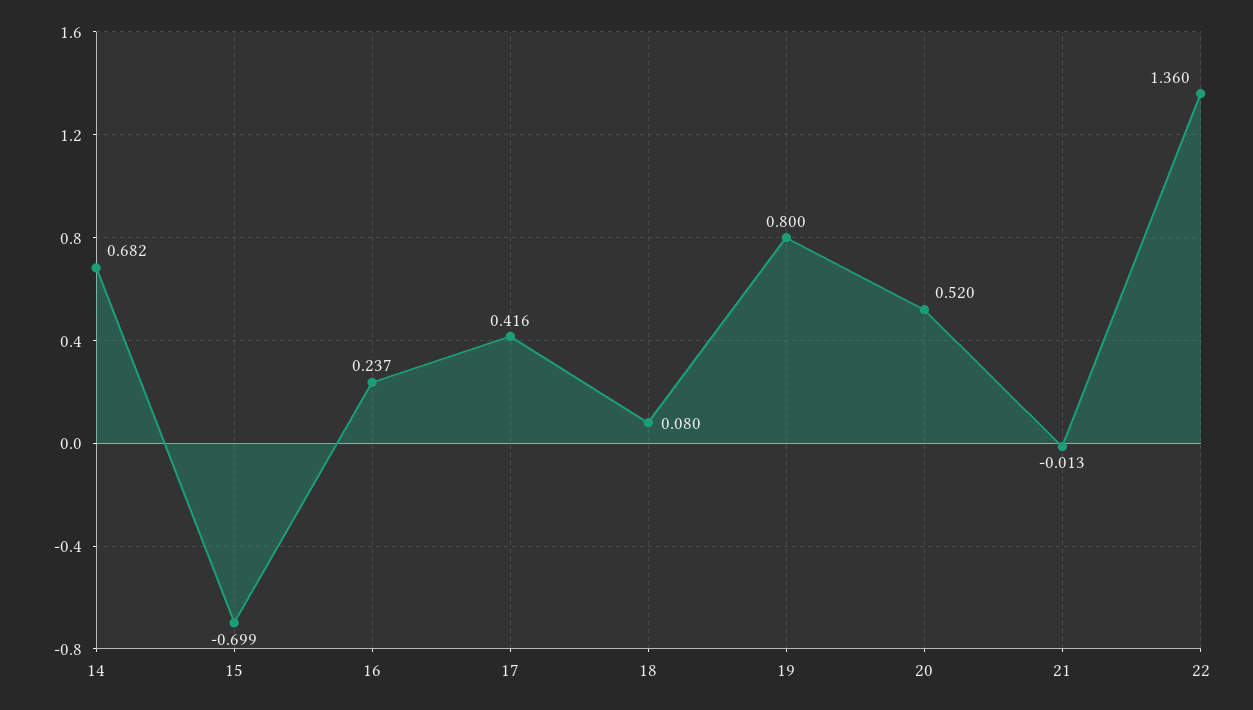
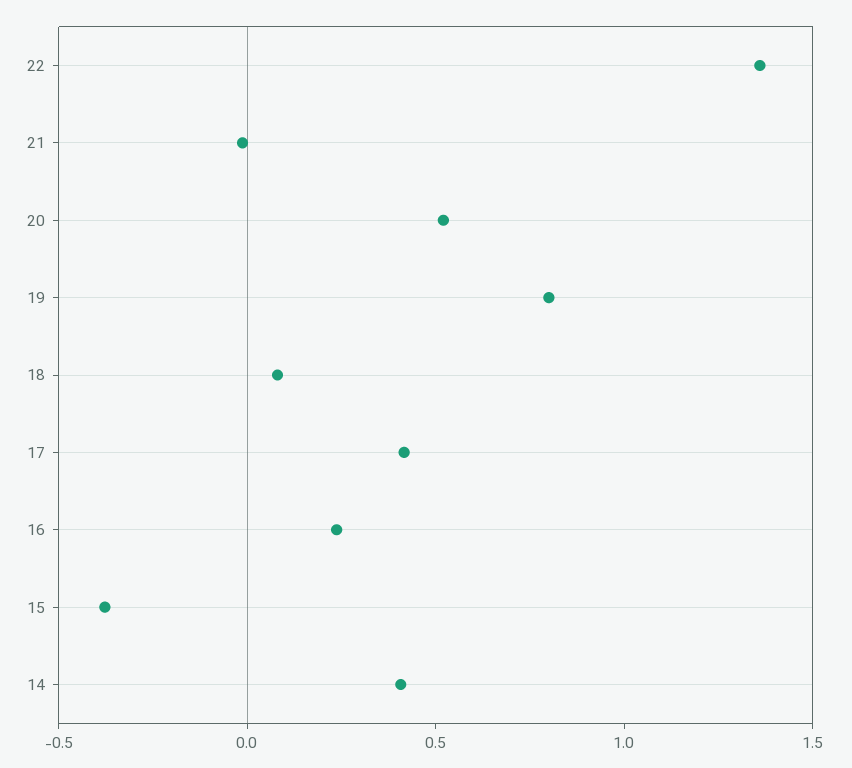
14: 0.682 -> 0.4
15: -0.699 -> -0.4

